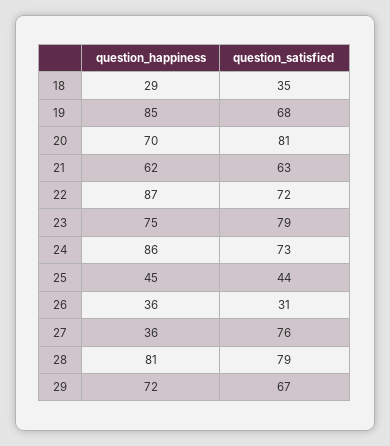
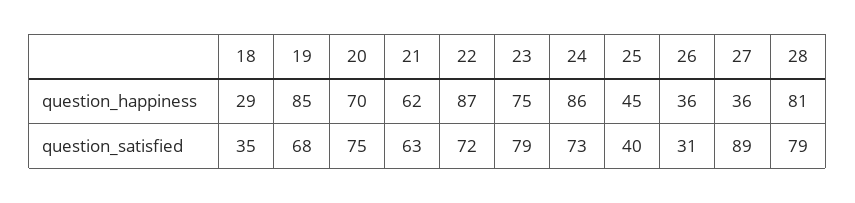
question_satisfied, 20: 81 -> 75
question_satisfied, 25: 44 -> 40
question_satisfied, 27: 76 -> 89
question_happiness, 29: 72 -> none
question_satisfied, 29: 67 -> none

